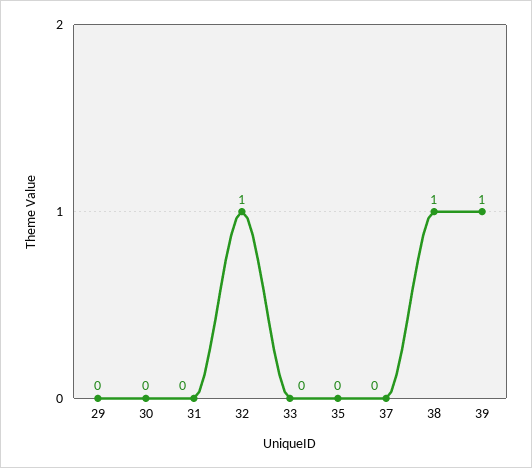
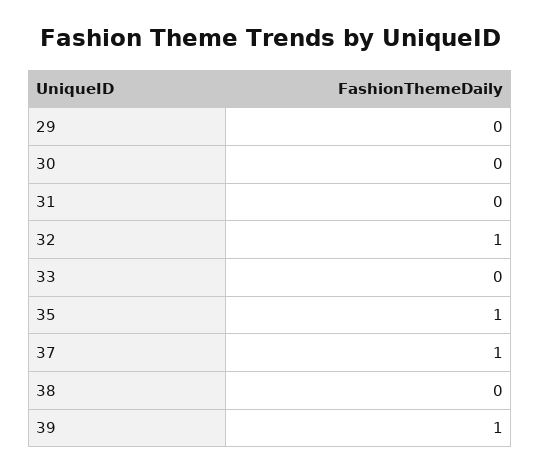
35: 0 -> 1
37: 0 -> 1
38: 1 -> 0

